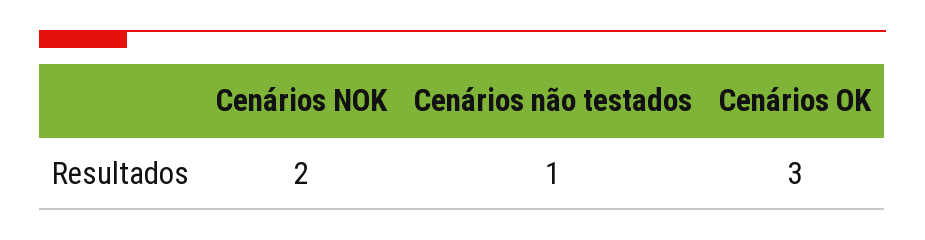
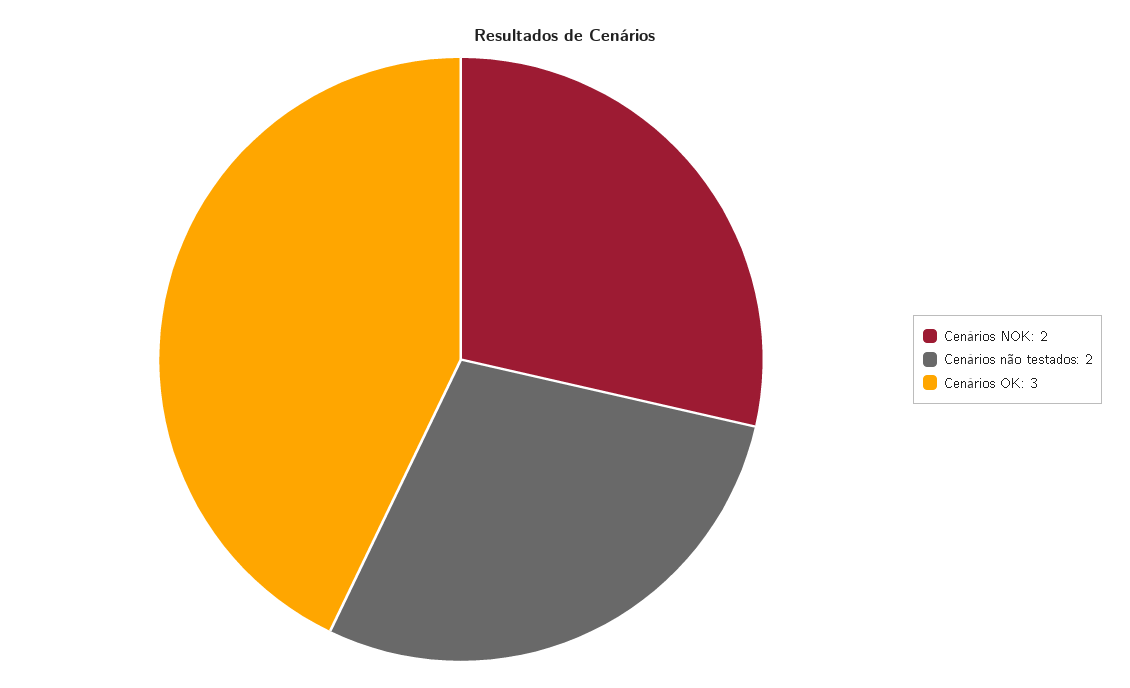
Cenários não testados: 1 -> 2

